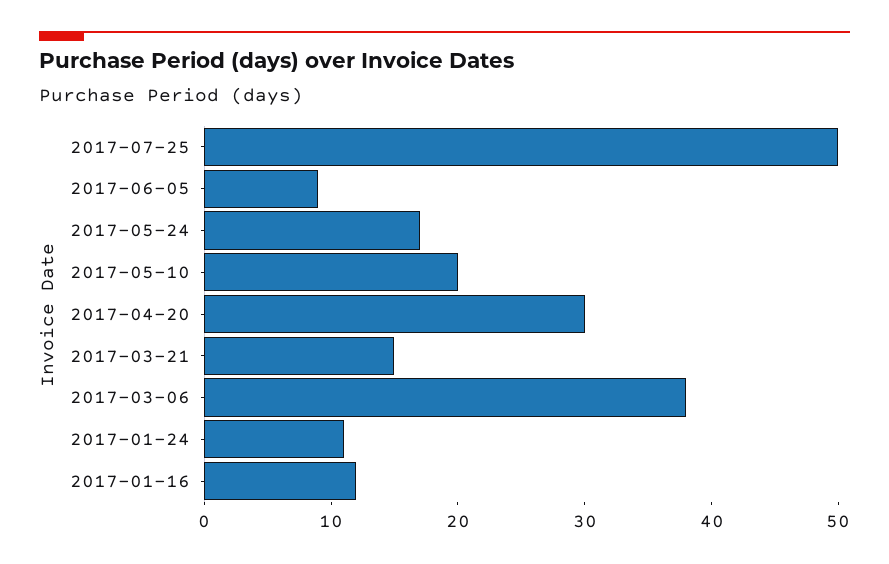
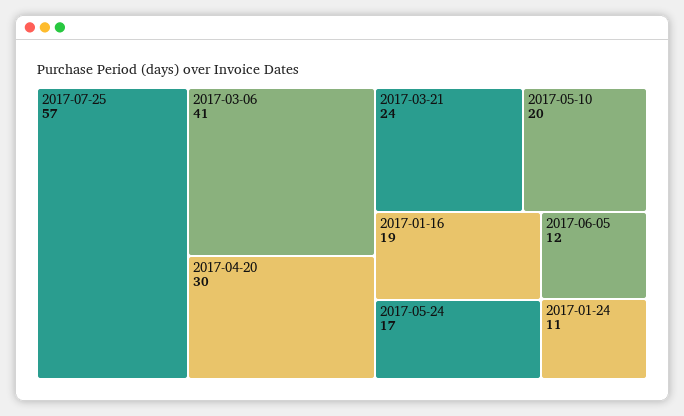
2017-07-25: 50 -> 57
2017-06-05: 9 -> 12
2017-03-21: 15 -> 24
2017-03-06: 38 -> 41
2017-01-16: 12 -> 19

